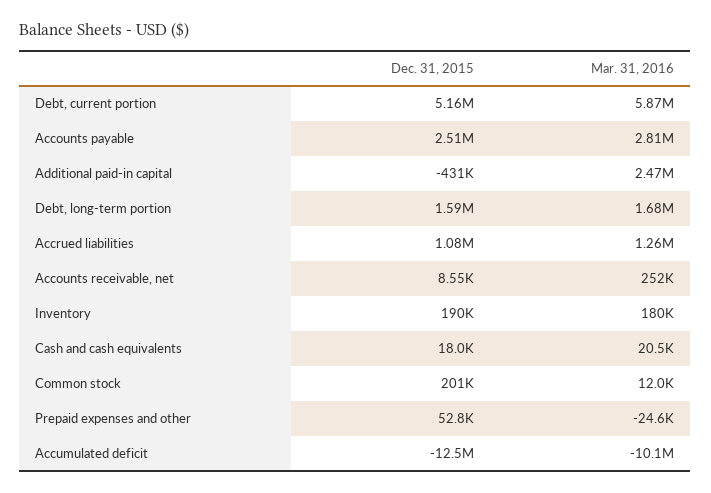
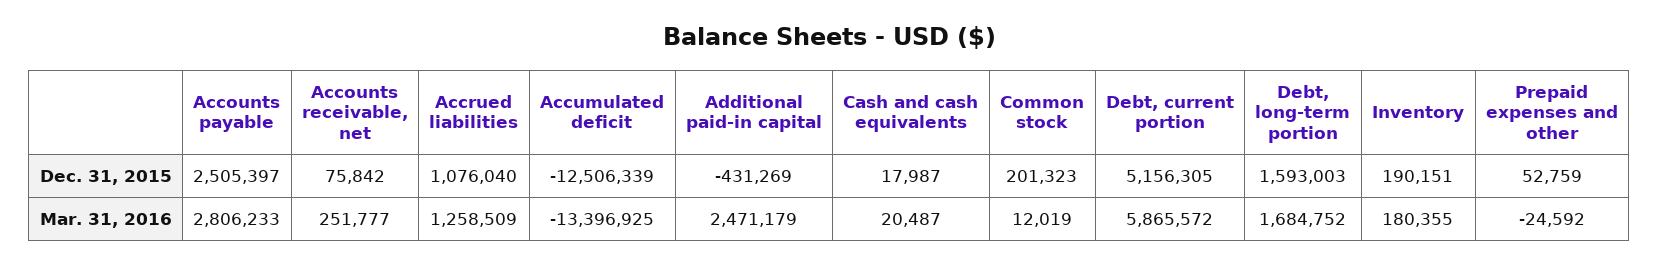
Dec. 31, 2015, Accounts receivable, net: 8550 -> 75842
Mar. 31, 2016, Accumulated deficit: -10100000 -> -13396925

